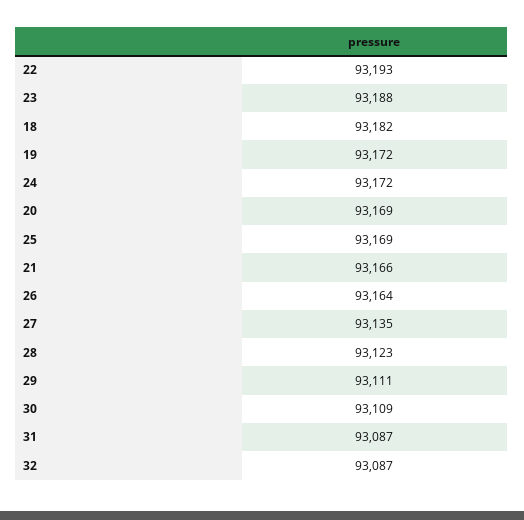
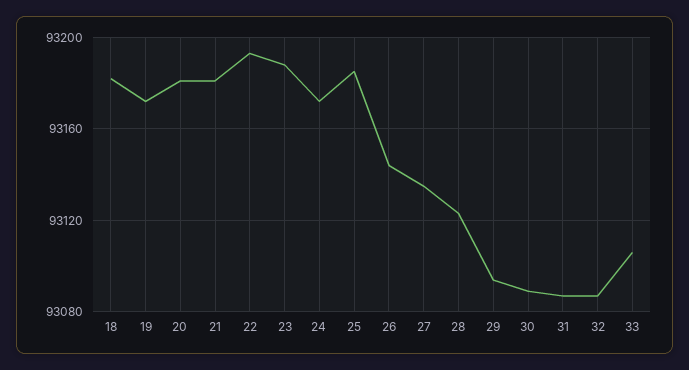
20: 93169 -> 93180
25: 93169 -> 93185
21: 93166 -> 93180
26: 93164 -> 93145
29: 93111 -> 93095
30: 93109 -> 93090
33: none -> 93105

